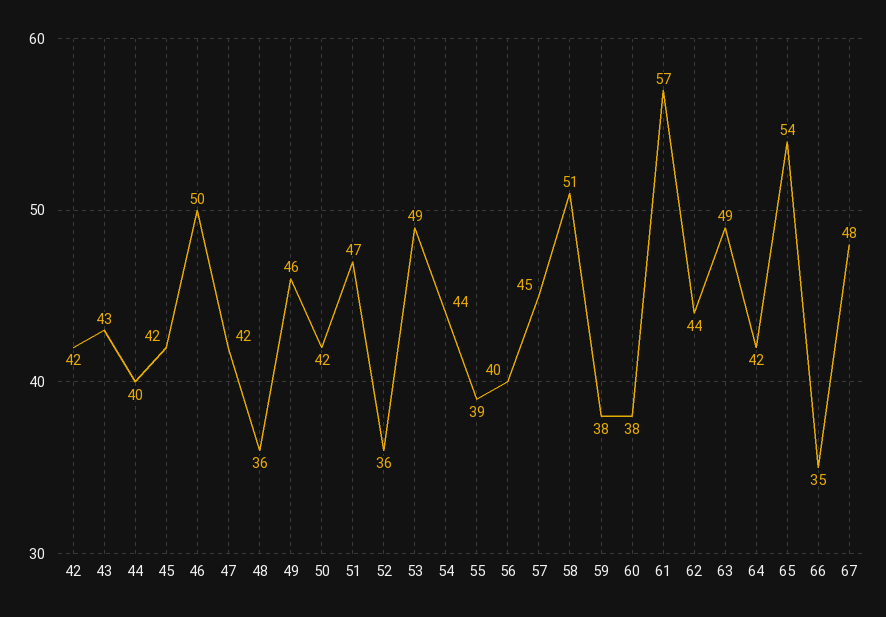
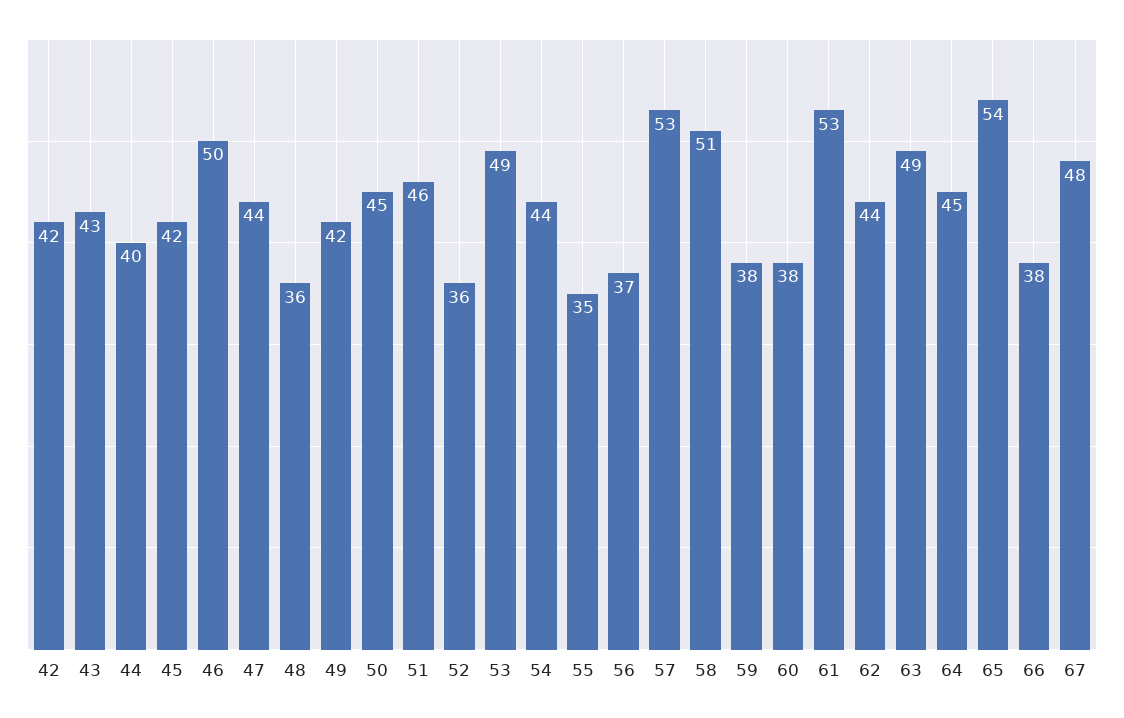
47: 42 -> 44
49: 46 -> 42
50: 42 -> 45
51: 47 -> 46
55: 39 -> 35
56: 40 -> 37
57: 45 -> 53
61: 57 -> 53
64: 42 -> 45
66: 35 -> 38

